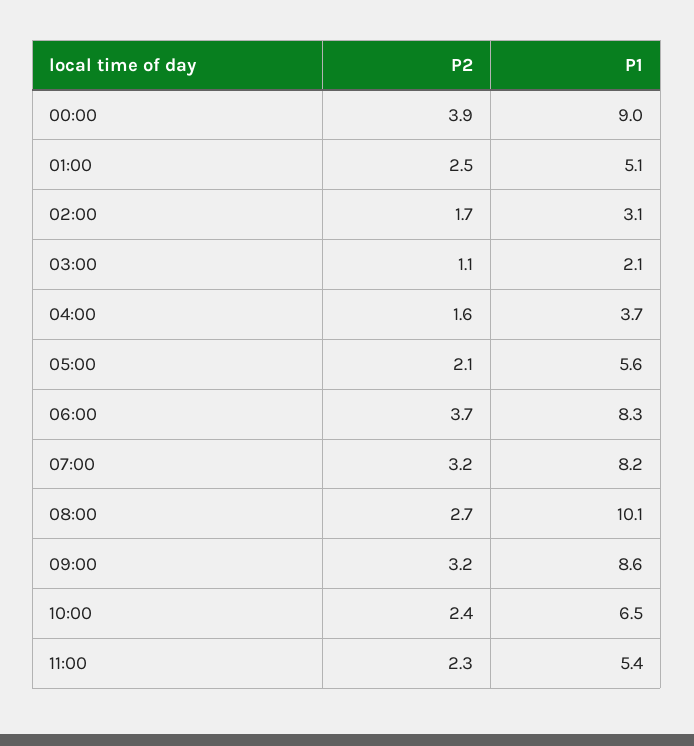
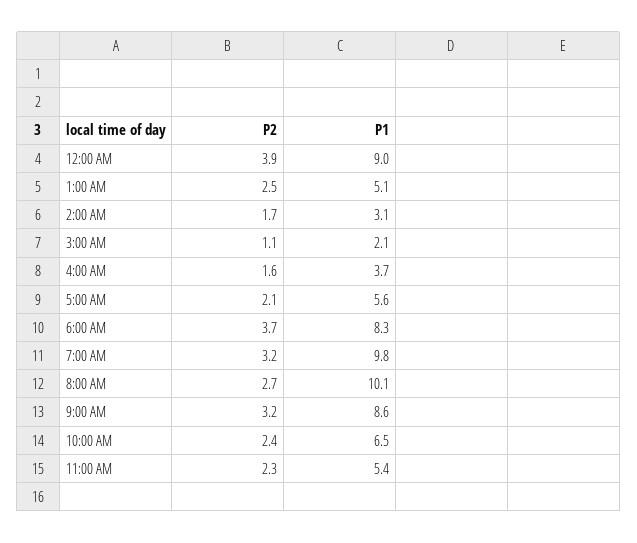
P1, 07:00: 8.2 -> 9.8

